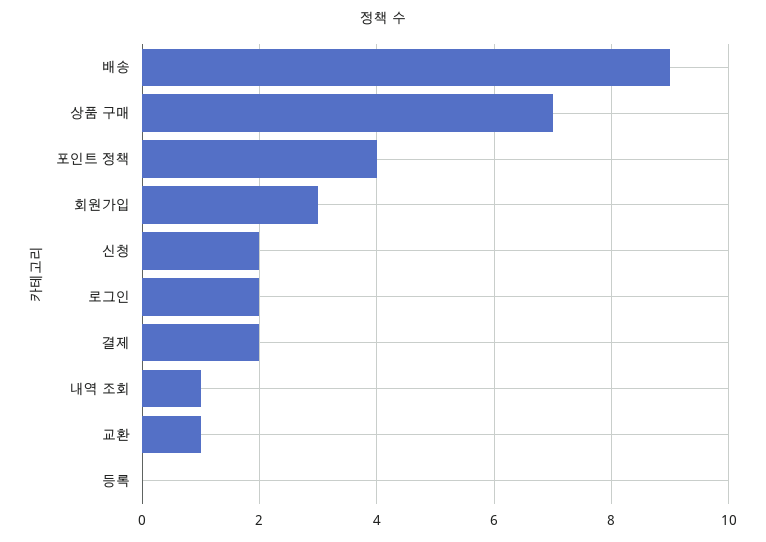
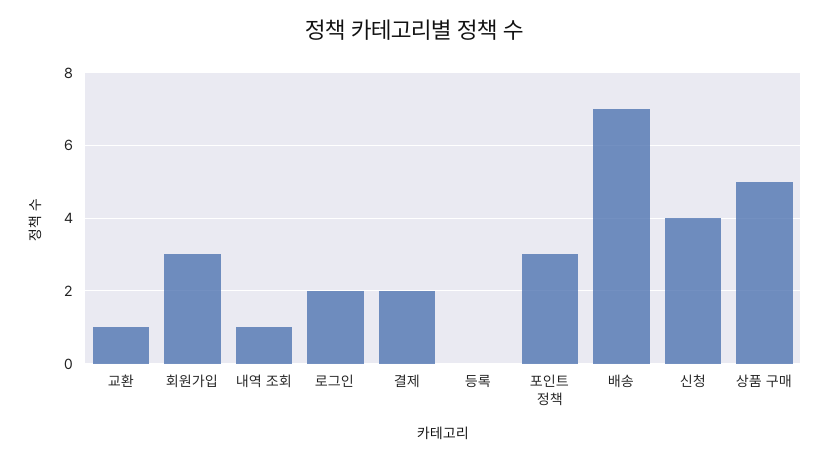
배송: 9 -> 7
상품 구매: 7 -> 5
포인트 정책: 4 -> 3
신청: 2 -> 4

